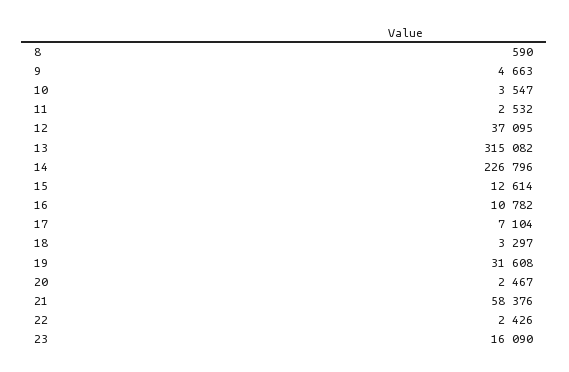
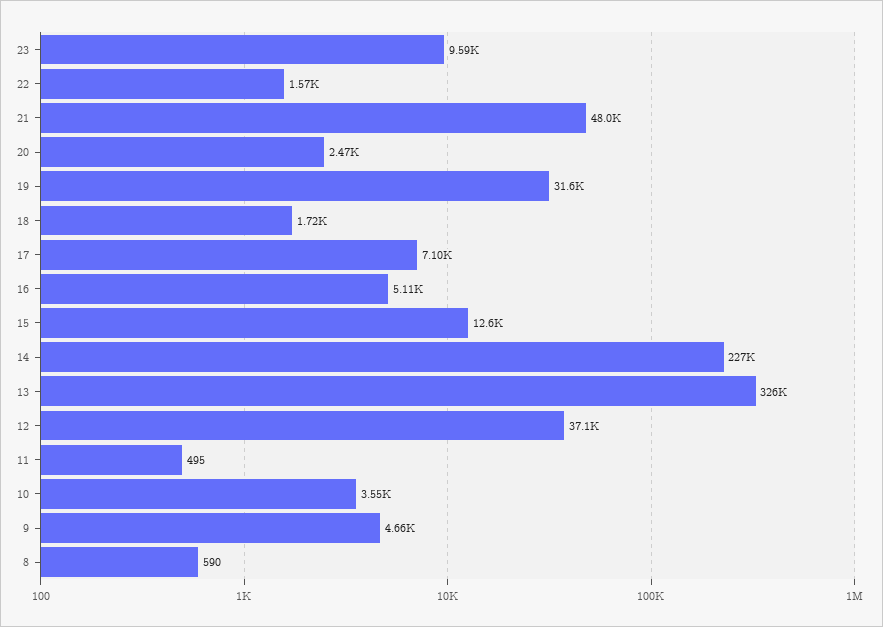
11: 2532 -> 495
13: 315082 -> 326000
16: 10782 -> 5110
18: 3297 -> 1720
21: 58376 -> 48000
22: 2426 -> 1570
23: 16090 -> 9590

